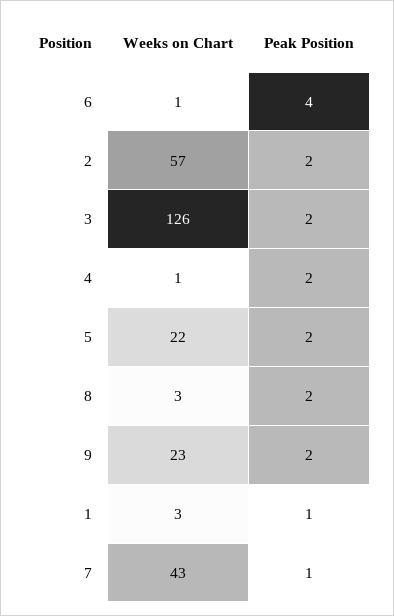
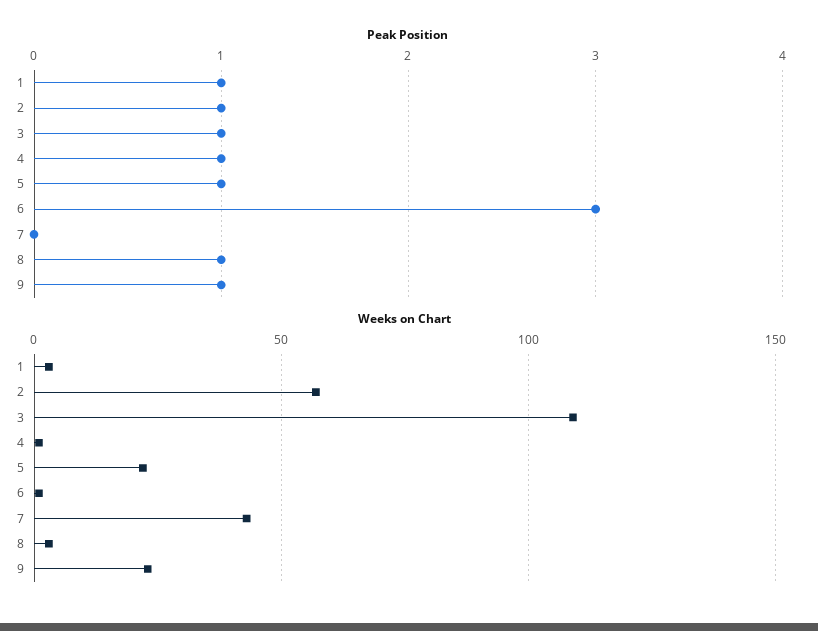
Peak Position, 6: 4 -> 3
Peak Position, 2: 2 -> 1
Weeks on Chart, 3: 126 -> 110
Peak Position, 3: 2 -> 1
Peak Position, 4: 2 -> 1
Peak Position, 5: 2 -> 1
Peak Position, 8: 2 -> 1
Peak Position, 9: 2 -> 1
Peak Position, 7: 1 -> 0

